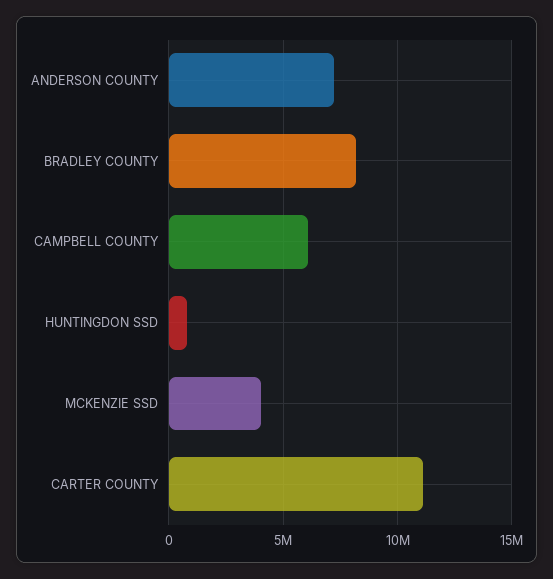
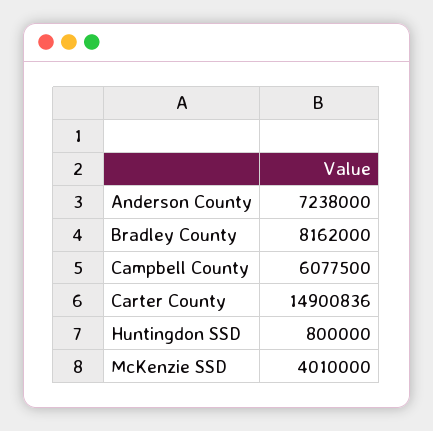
CARTER COUNTY: 11000000 -> 14900836

